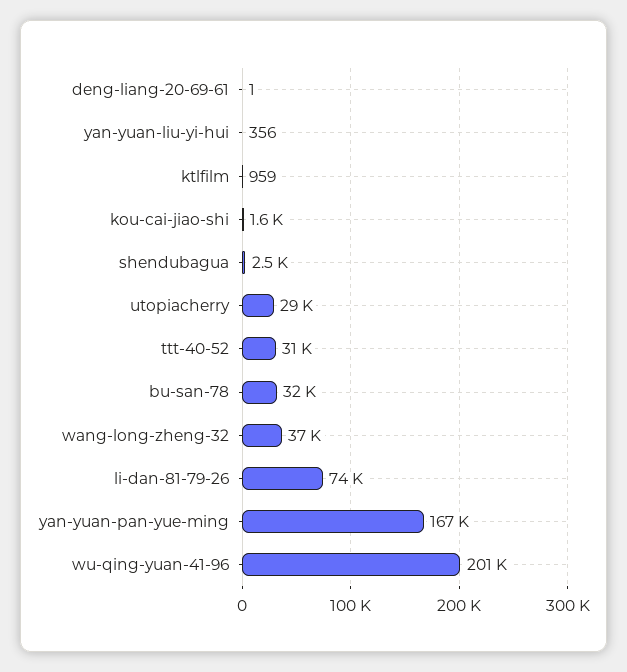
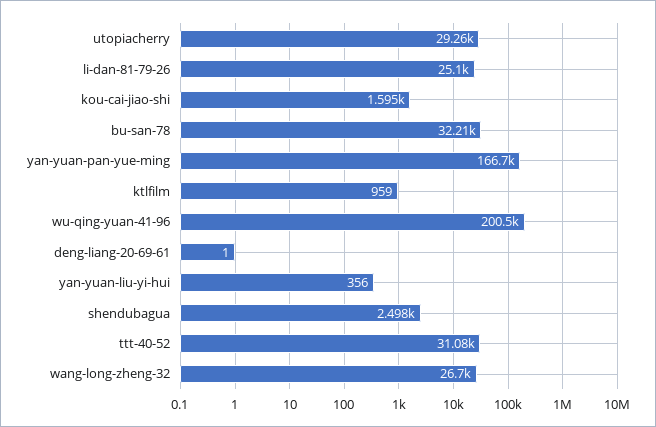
wang-long-zheng-32: 37000 -> 26700
li-dan-81-79-26: 74000 -> 25100

